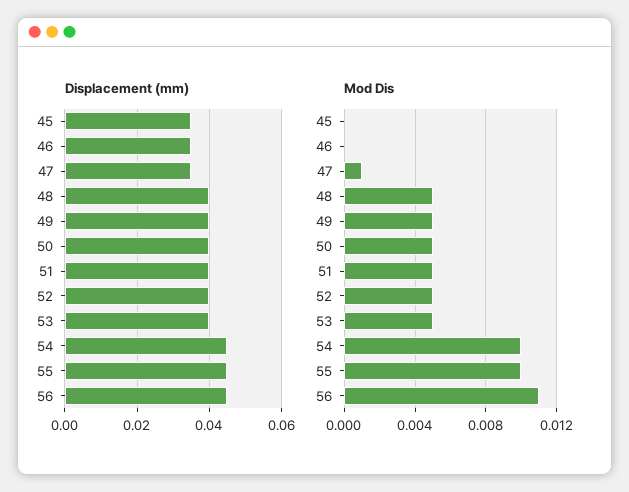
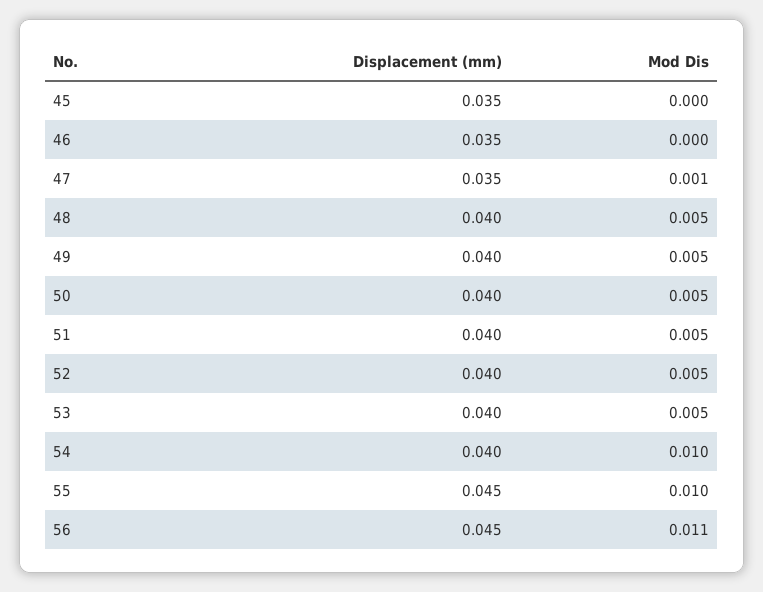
Displacement (mm), 54: 0.045 -> 0.04

